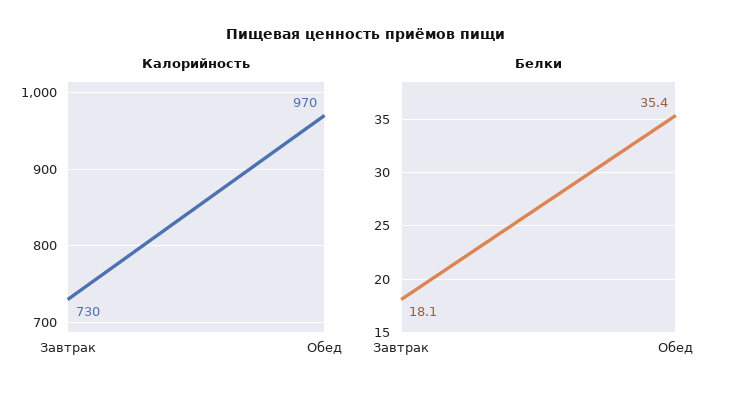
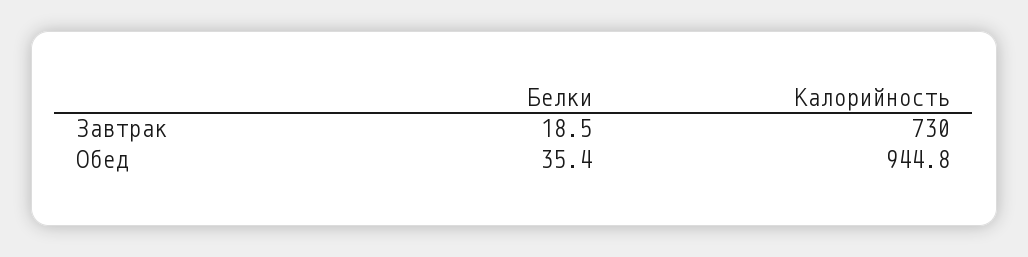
Калорийность, Обед: 970 -> 944.8
Белки, Завтрак: 18.1 -> 18.5

